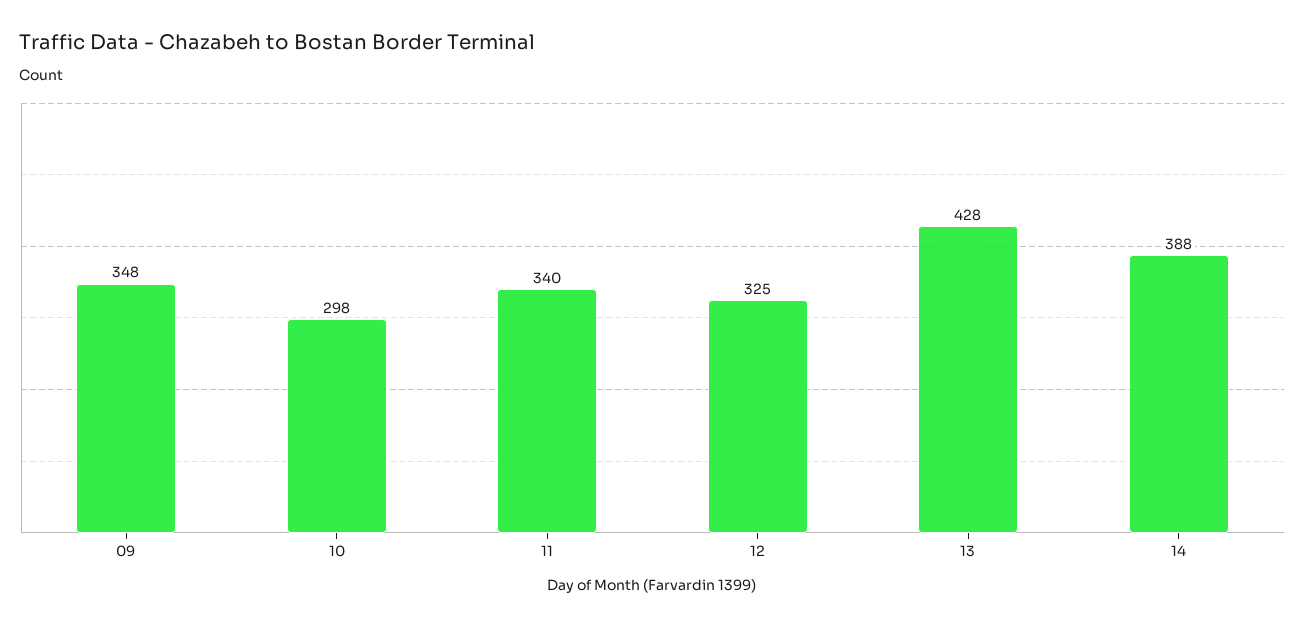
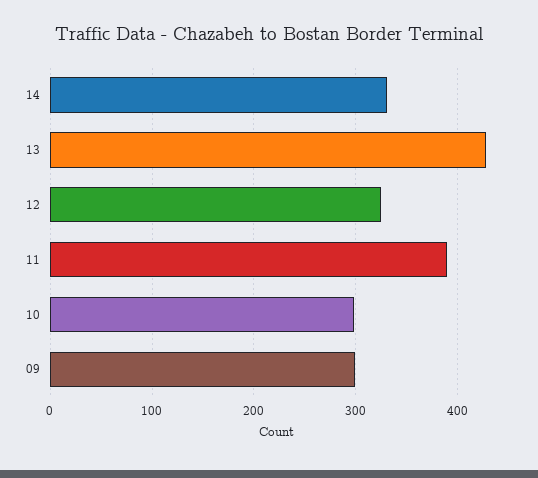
09: 348 -> 300
11: 340 -> 390
14: 388 -> 330

